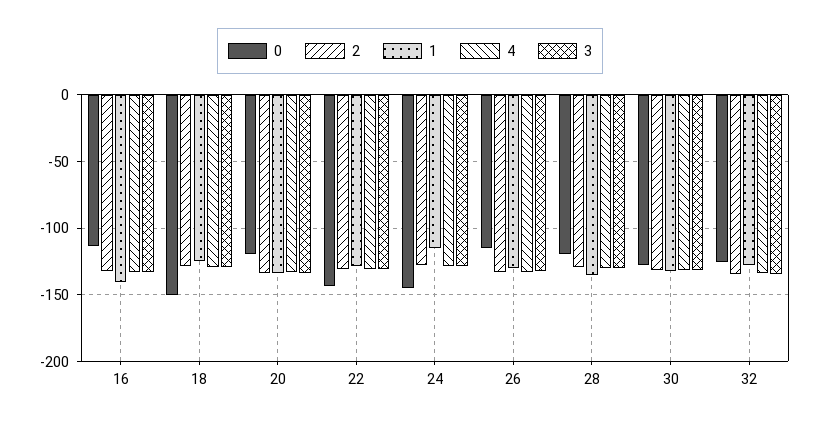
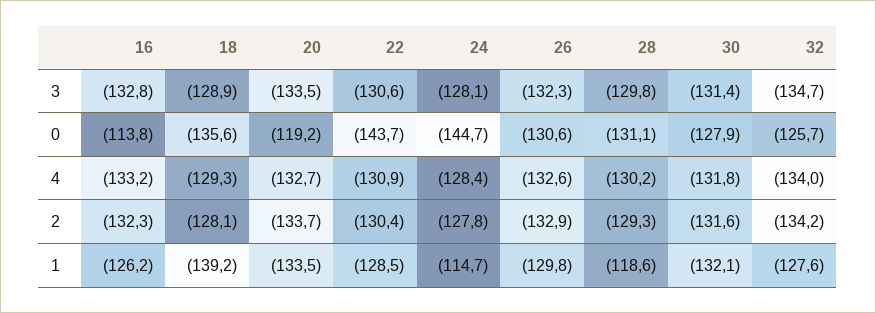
1, 16: -140 -> -126.2
0, 18: -150 -> -135.6
1, 18: -125 -> -139.2
0, 26: -115 -> -130.6
0, 28: -120 -> -131.1
1, 28: -135 -> -118.6

